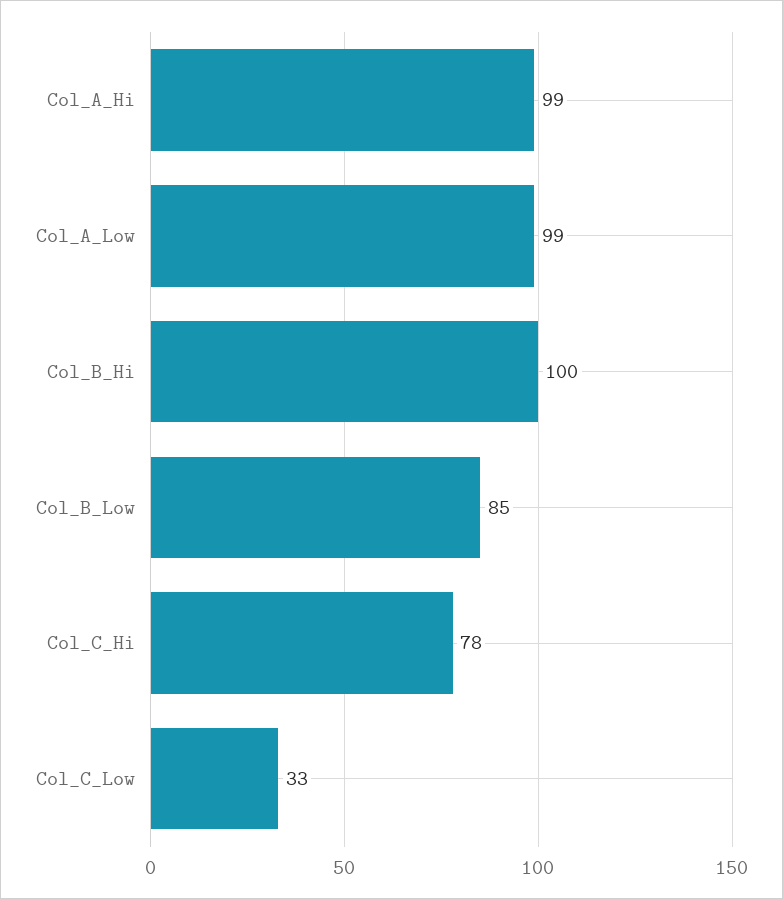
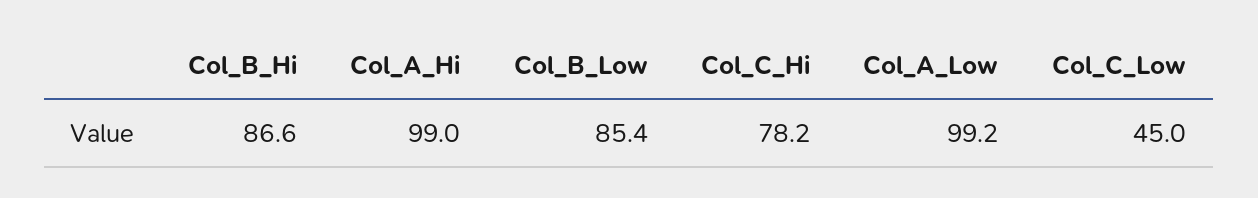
Col_B_Hi: 100 -> 86.6
Col_C_Low: 33 -> 45

